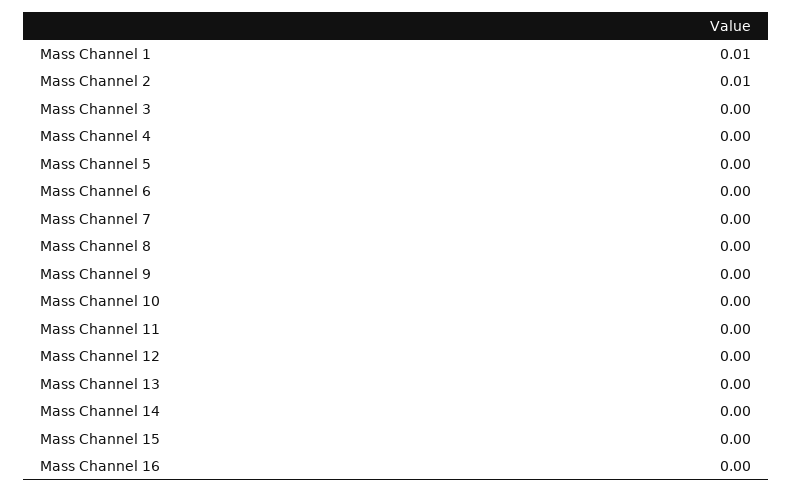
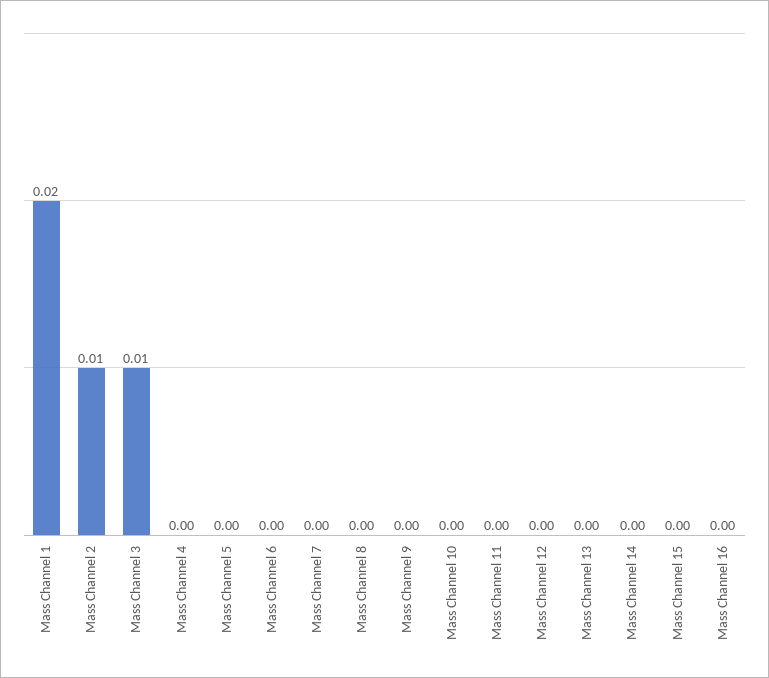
Mass Channel 1: 0.01 -> 0.02
Mass Channel 3: 0 -> 0.01

